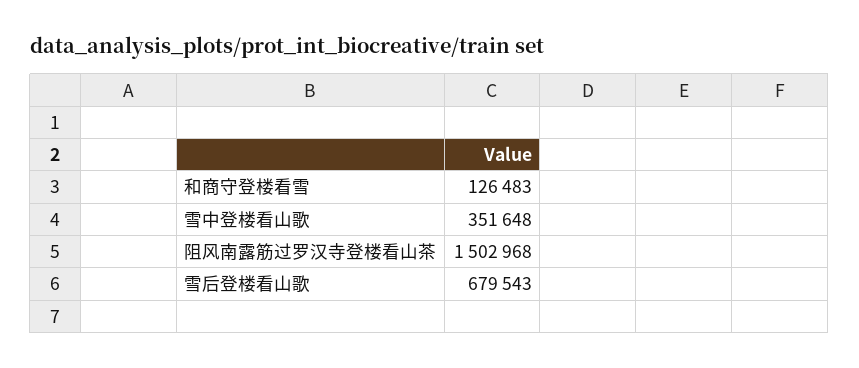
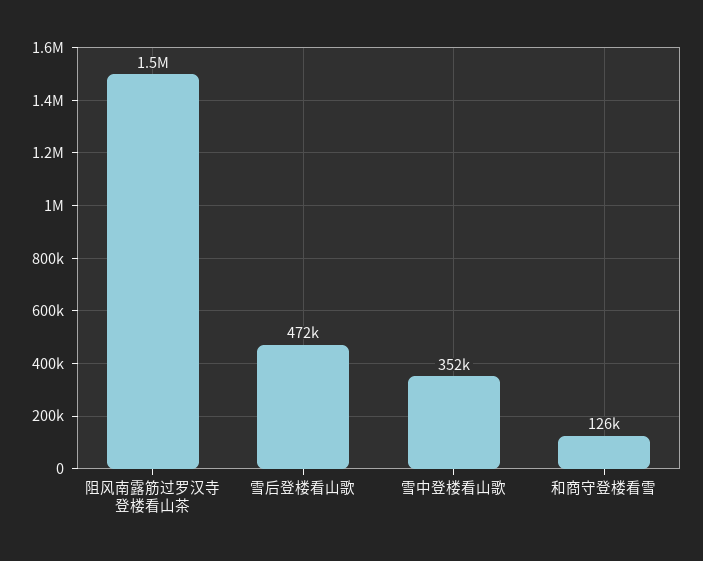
雪后登楼看山歌: 679543 -> 472000

